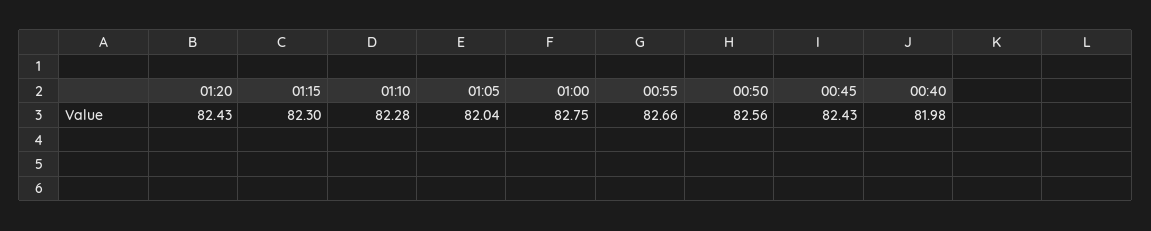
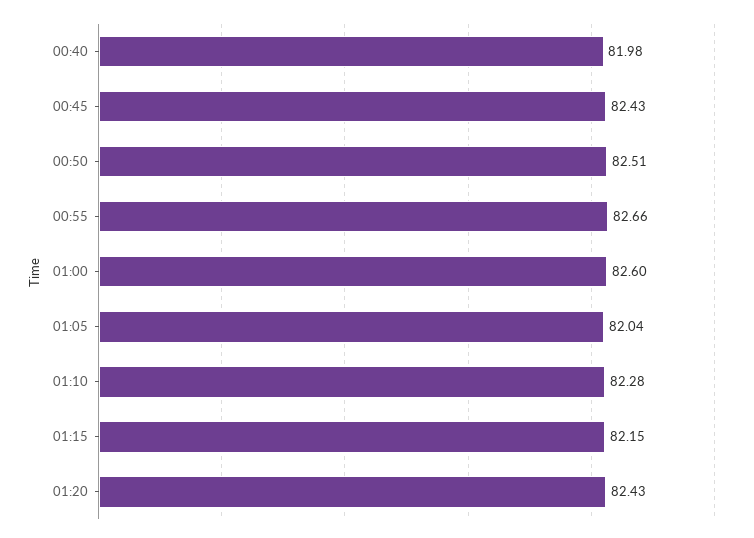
01:15: 82.3 -> 82.15
01:00: 82.75 -> 82.6
00:50: 82.56 -> 82.51

